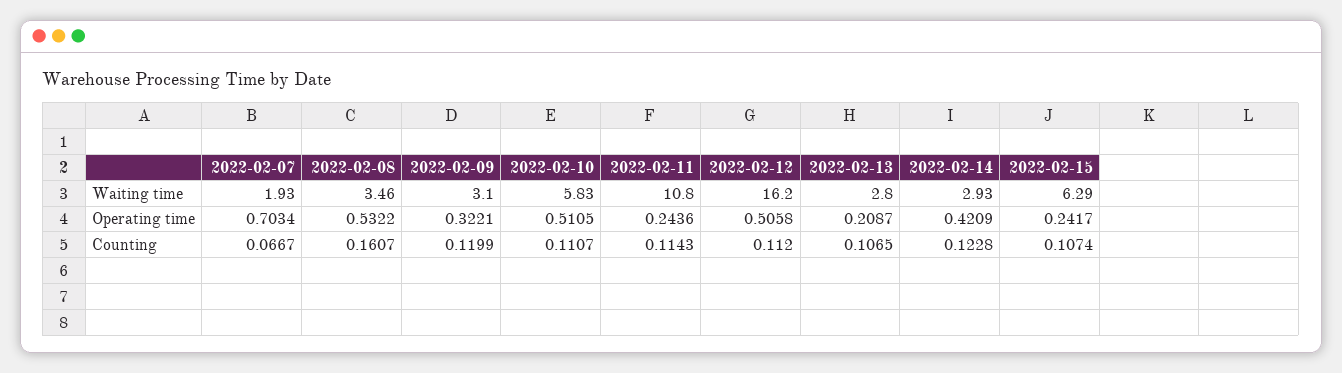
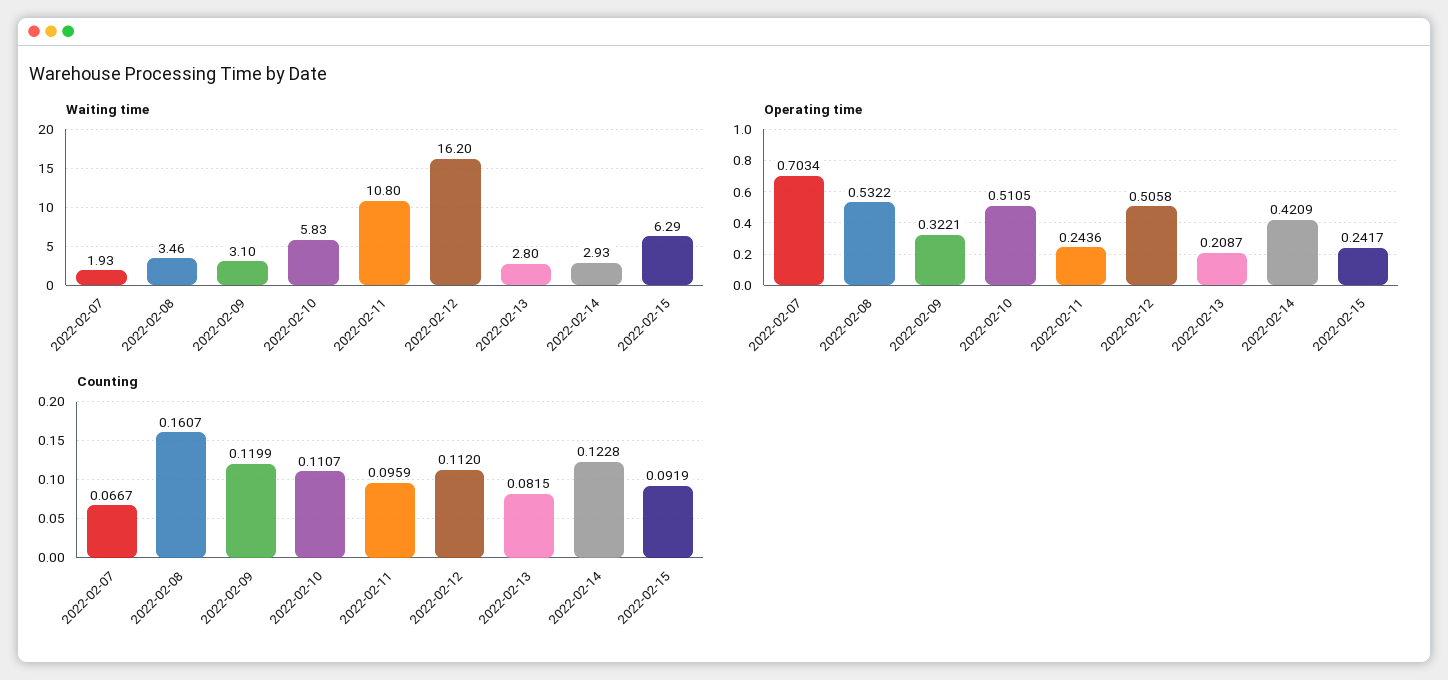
Counting, 2022-02-11: 0.1143 -> 0.0959
Counting, 2022-02-13: 0.1065 -> 0.0815
Counting, 2022-02-15: 0.1074 -> 0.0919

